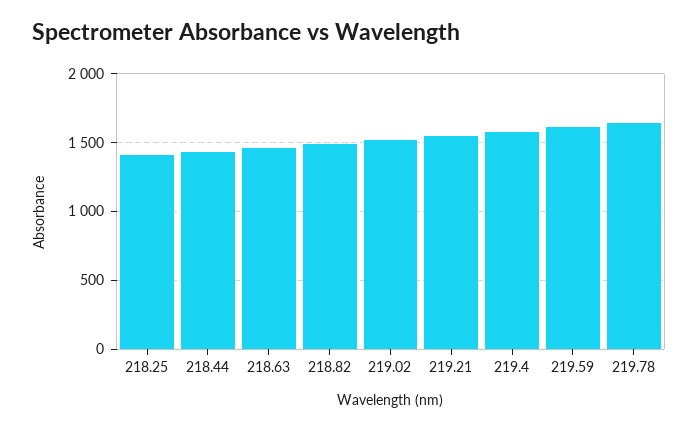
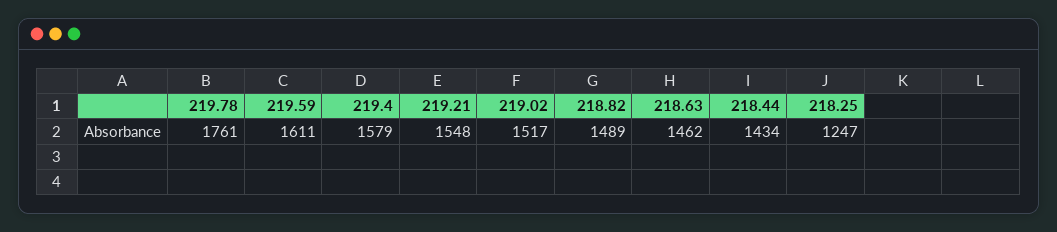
218.25: 1400 -> 1247
219.78: 1650 -> 1761

